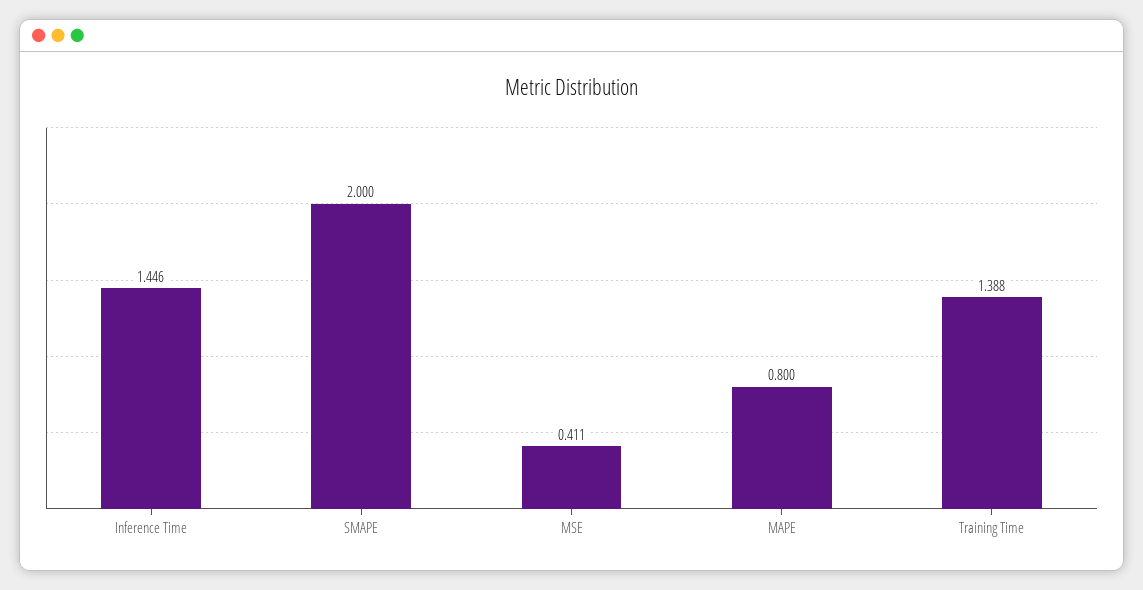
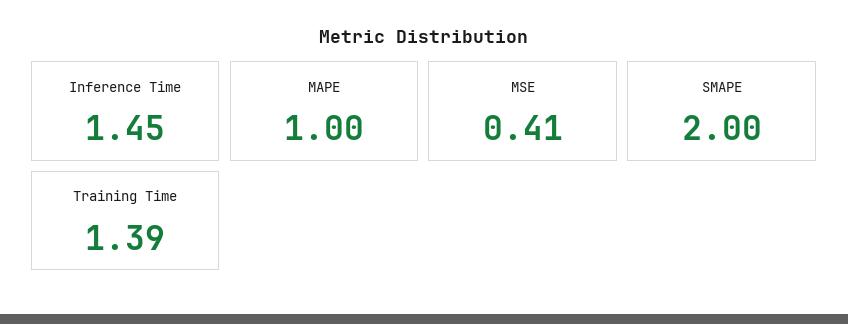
MAPE: 0.8 -> 1

